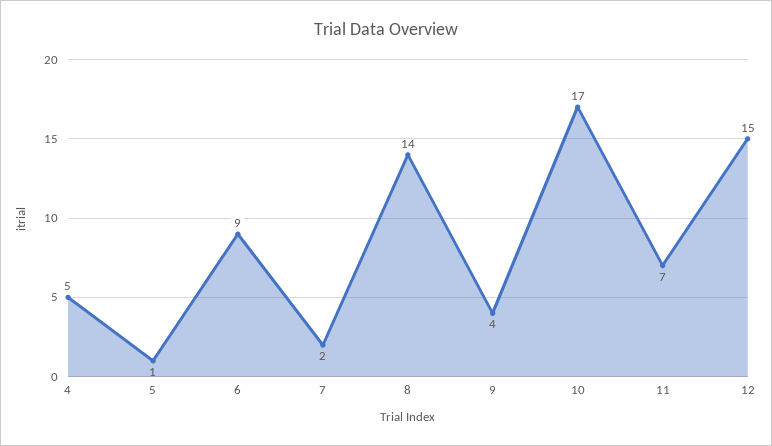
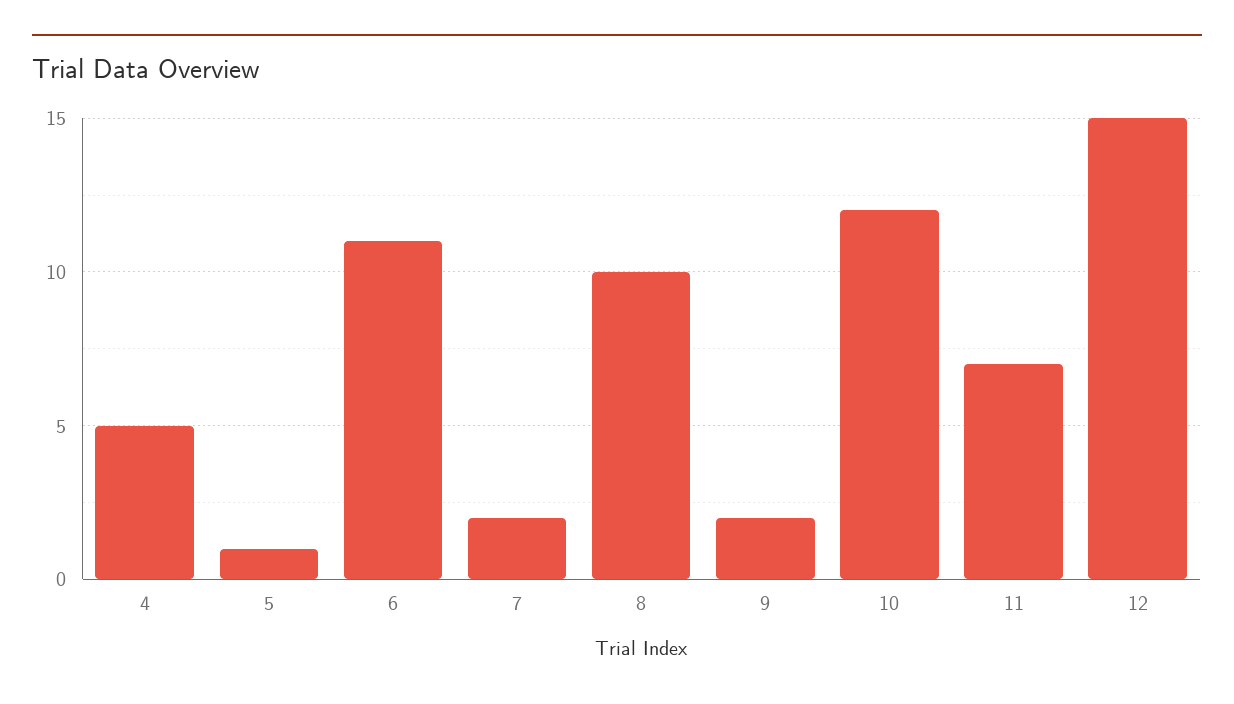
6: 9 -> 11
8: 14 -> 10
9: 4 -> 2
10: 17 -> 12

